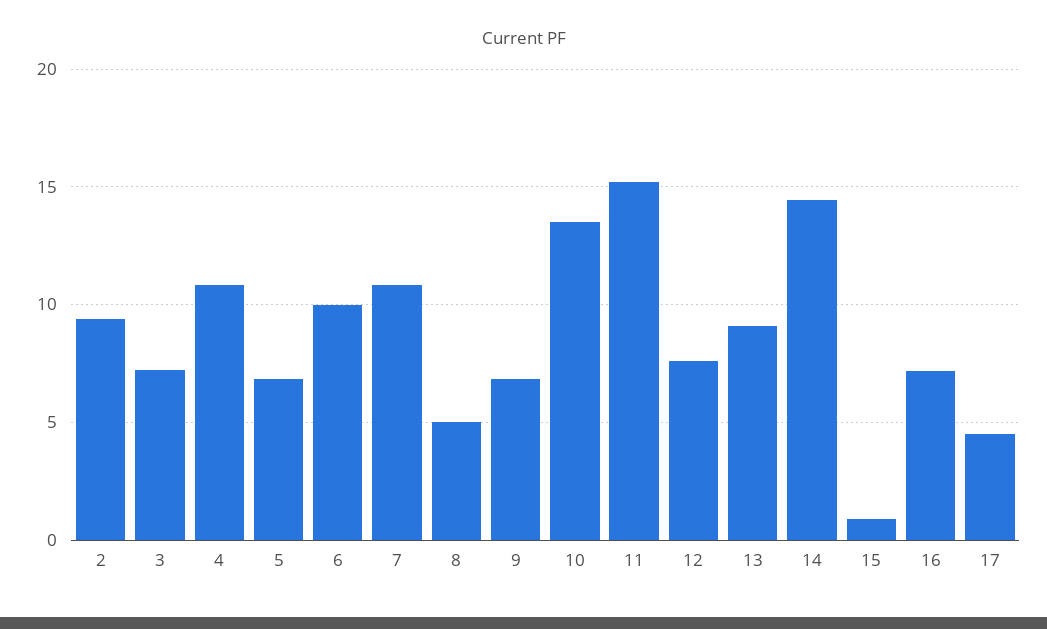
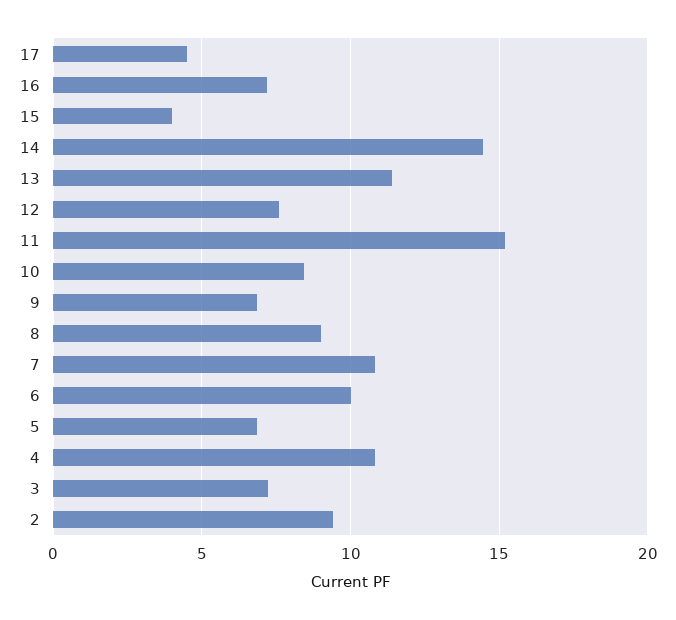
8: 5 -> 9
10: 13.5 -> 8.5
13: 9 -> 11.5
15: 1 -> 4

